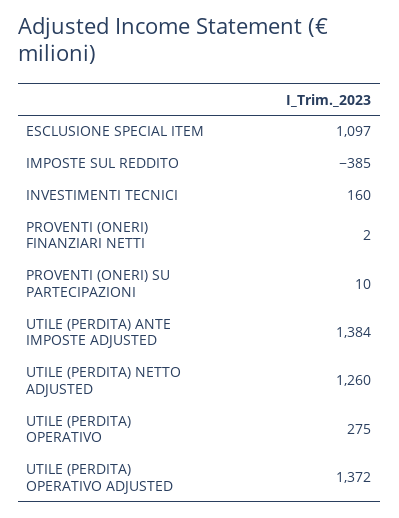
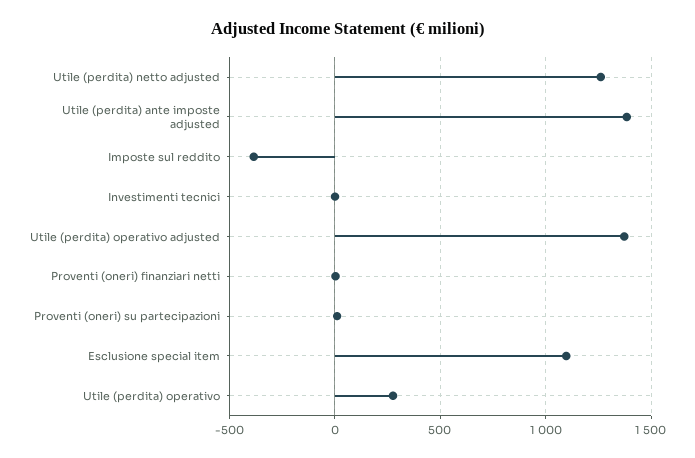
INVESTIMENTI TECNICI: 160 -> 0

